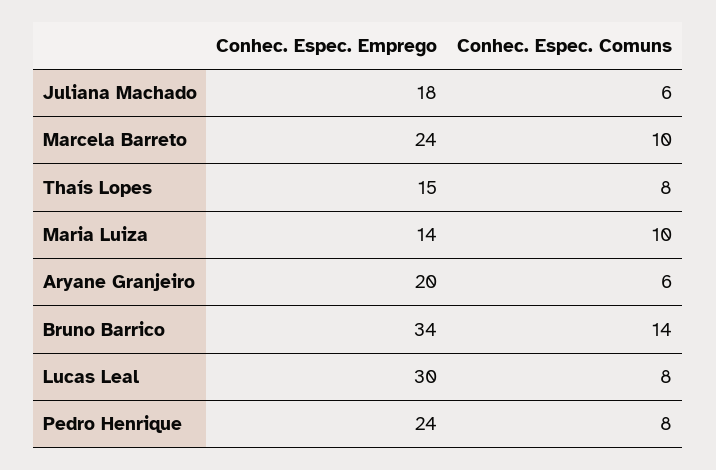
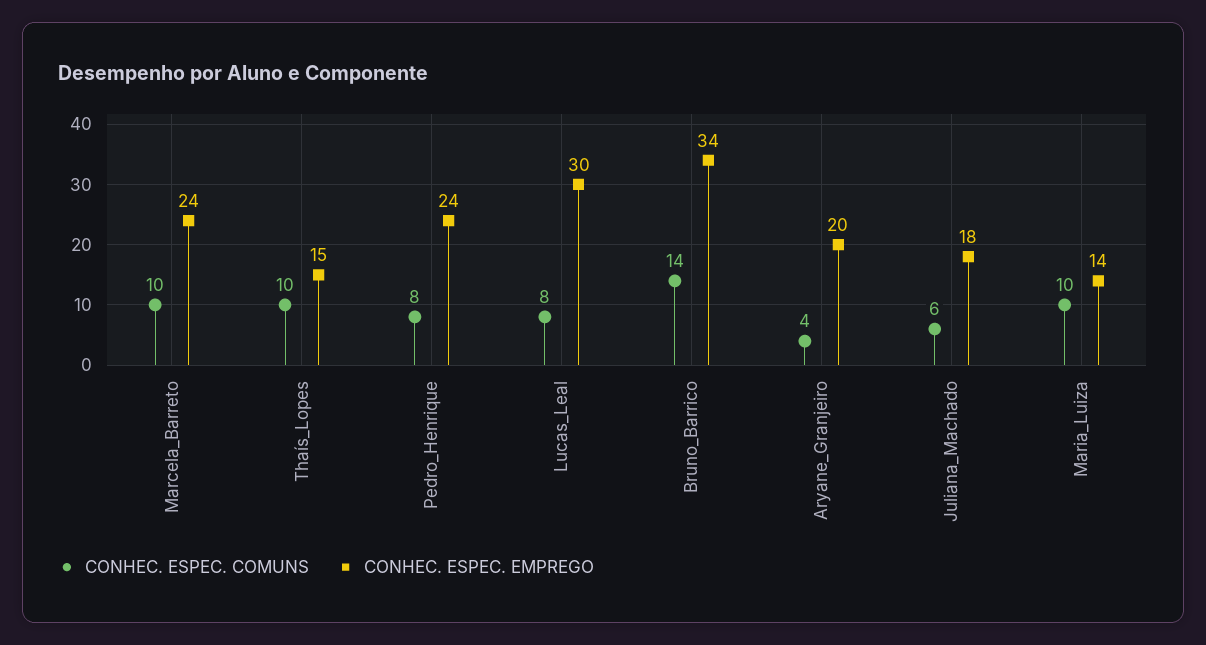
Conhec. Espec. Comuns, Thaís Lopes: 8 -> 10
Conhec. Espec. Comuns, Aryane Granjeiro: 6 -> 4

